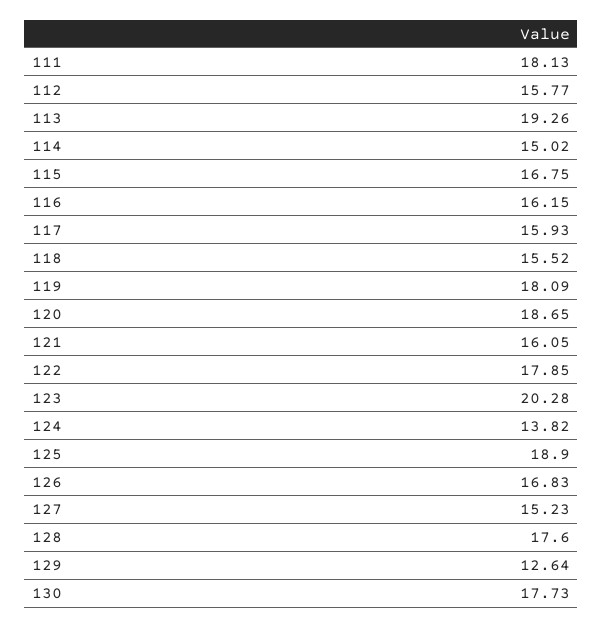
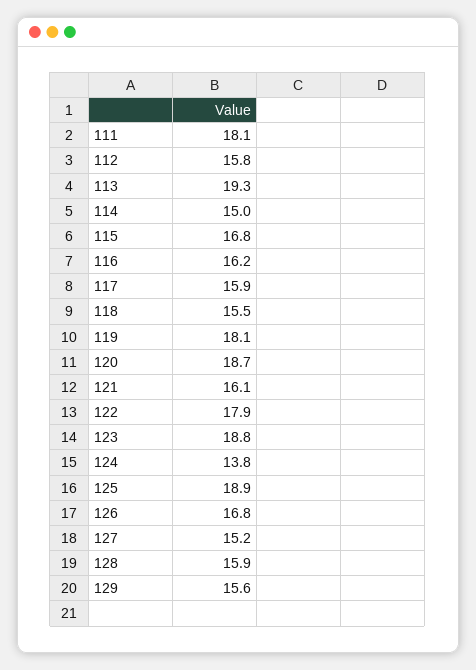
123: 20.28 -> 18.8
128: 17.6 -> 15.9
129: 12.64 -> 15.6
130: 17.73 -> none

